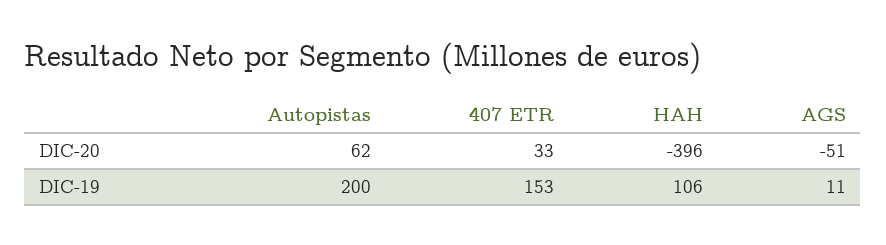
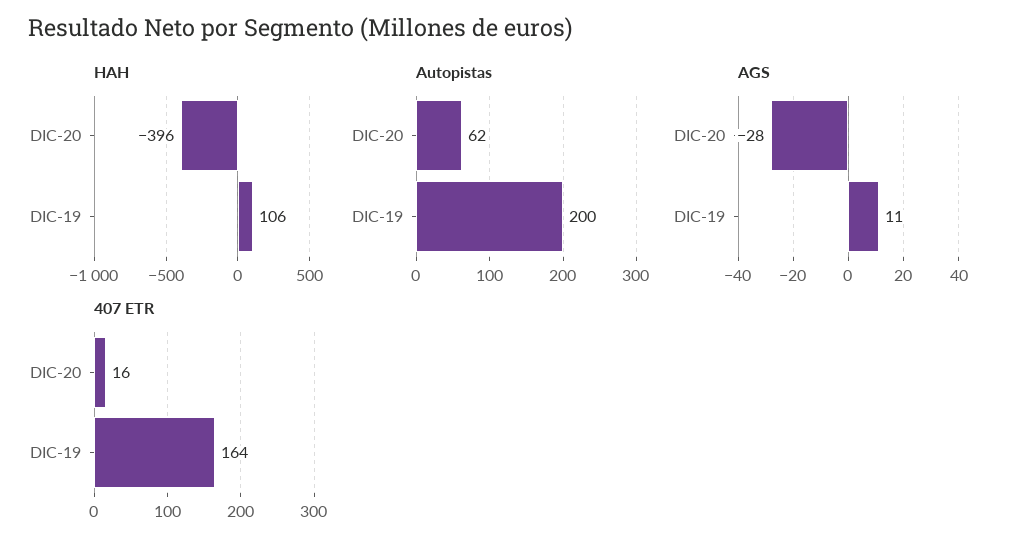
407 ETR, DIC-20: 33 -> 16
AGS, DIC-20: -51 -> -28
407 ETR, DIC-19: 153 -> 164

